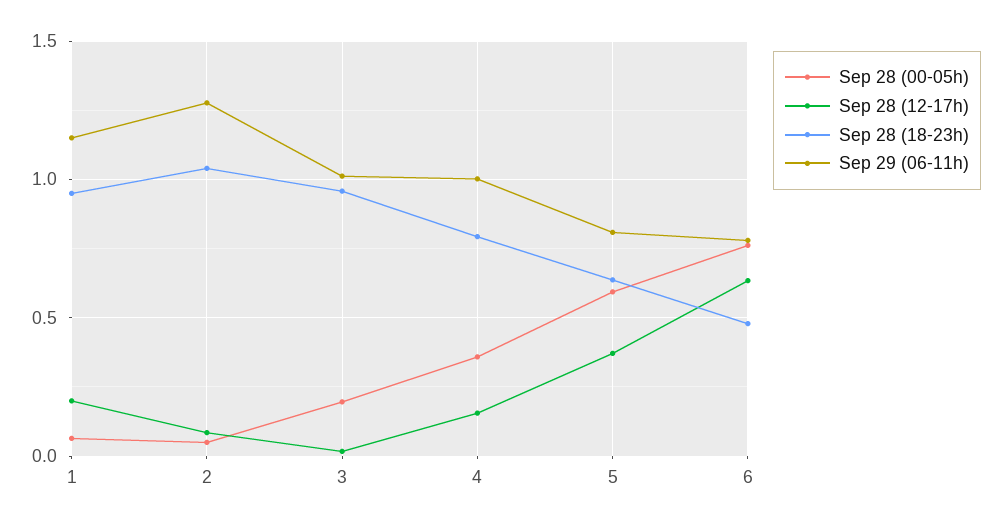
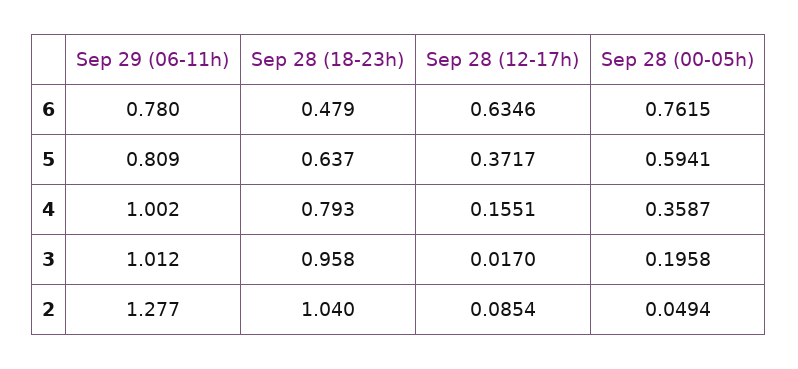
Sep 28 (00-05h), 1: 0.05 -> none
Sep 28 (12-17h), 1: 0.2 -> none
Sep 28 (18-23h), 1: 0.95 -> none
Sep 29 (06-11h), 1: 1.15 -> none

